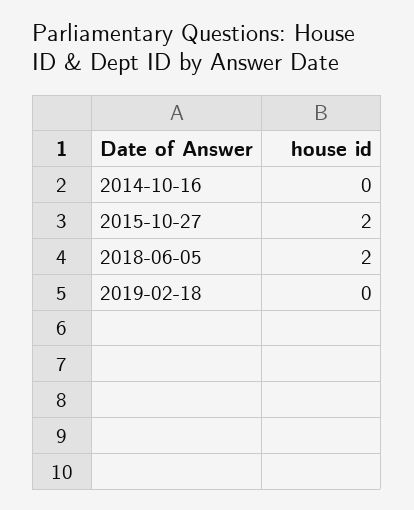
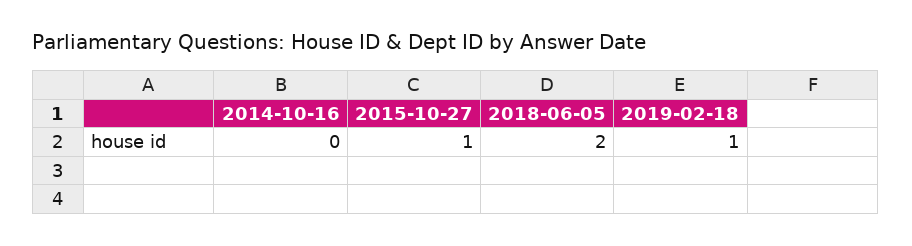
2015-10-27: 2 -> 1
2019-02-18: 0 -> 1

